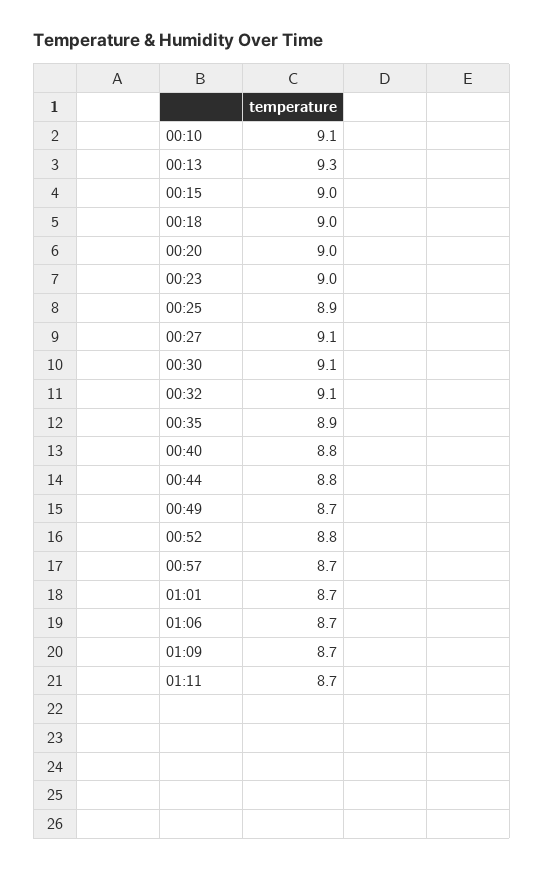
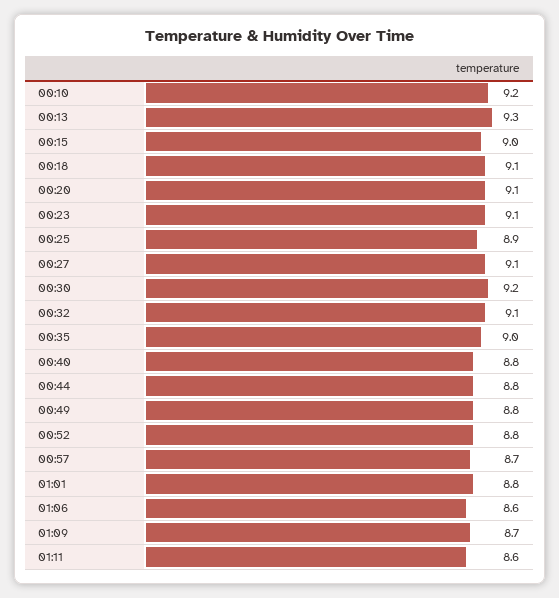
00:10: 9.1 -> 9.2
00:18: 9 -> 9.1
00:20: 9 -> 9.1
00:23: 9 -> 9.1
00:30: 9.1 -> 9.2
00:35: 8.9 -> 9
00:49: 8.7 -> 8.8
01:01: 8.7 -> 8.8
01:06: 8.7 -> 8.6
01:11: 8.7 -> 8.6

